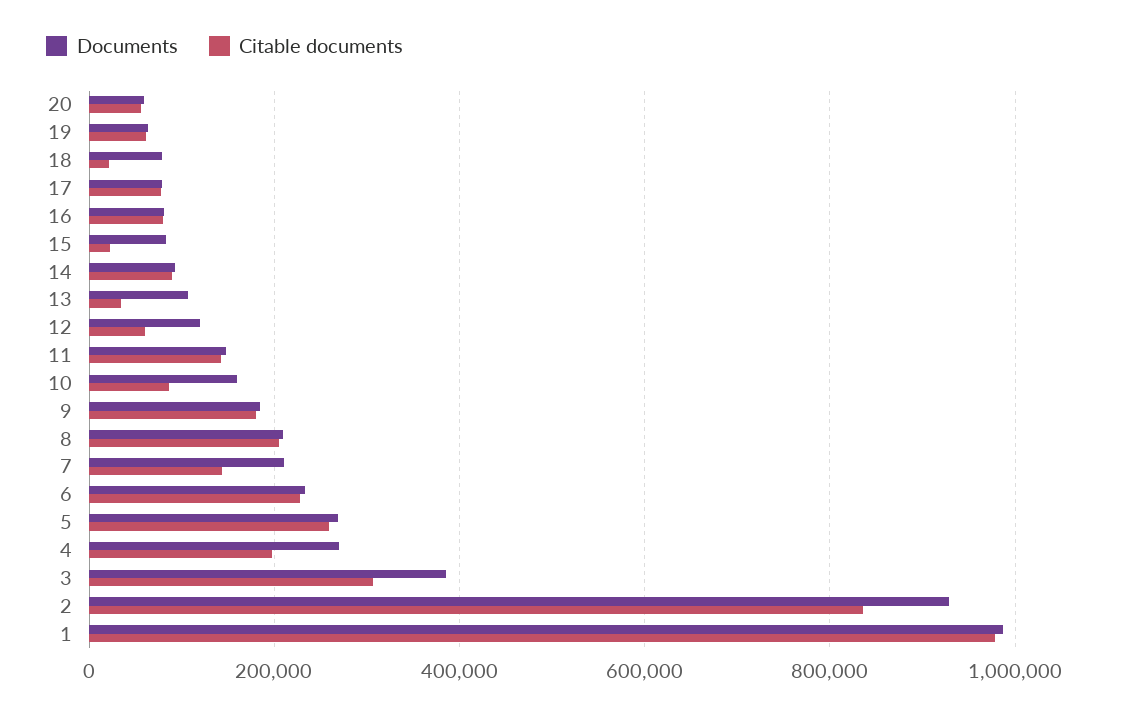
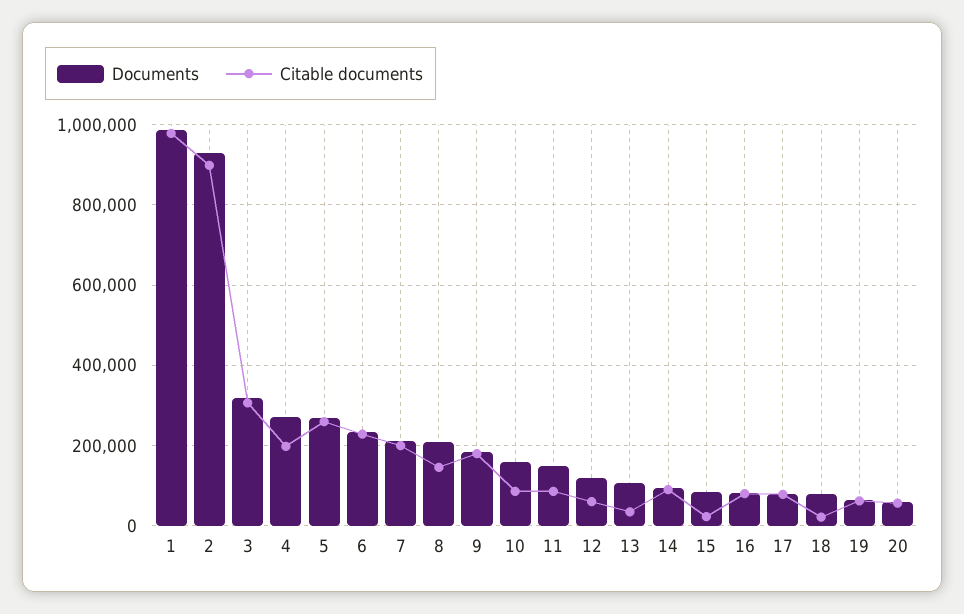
Citable documents, 11: 140000 -> 80000
Citable documents, 8: 200000 -> 140000
Citable documents, 7: 140000 -> 200000
Documents, 3: 380000 -> 320000
Citable documents, 2: 840000 -> 900000

